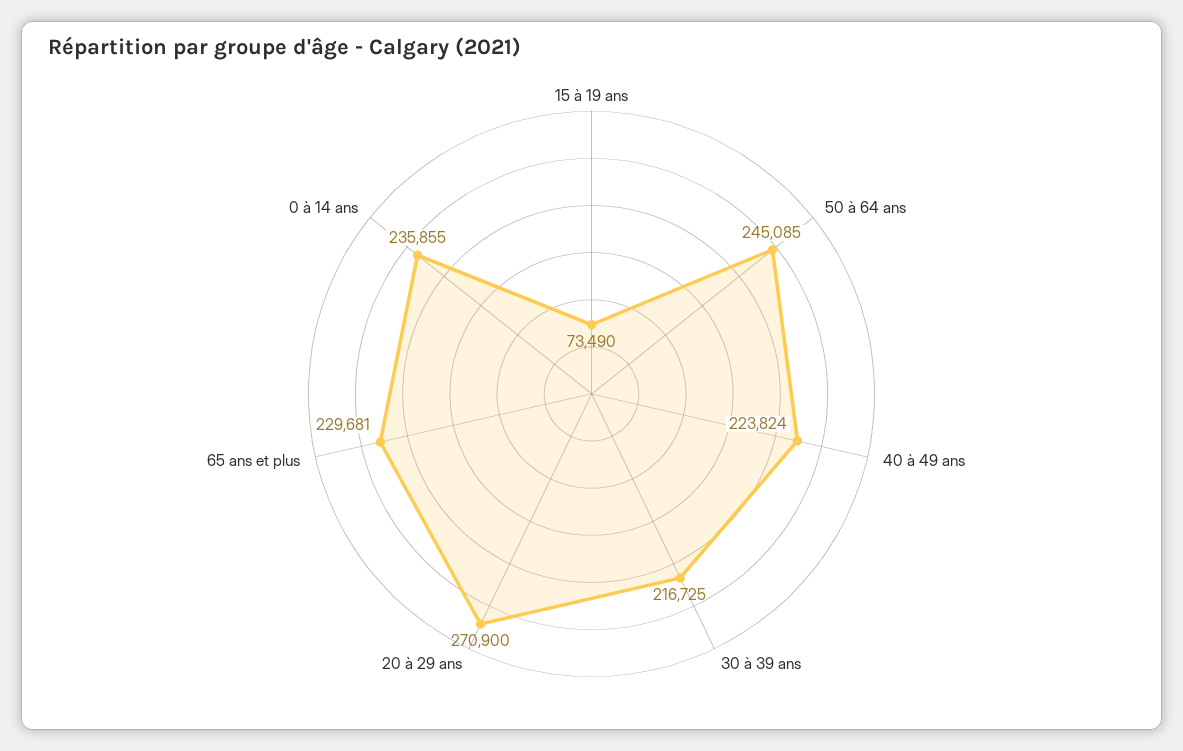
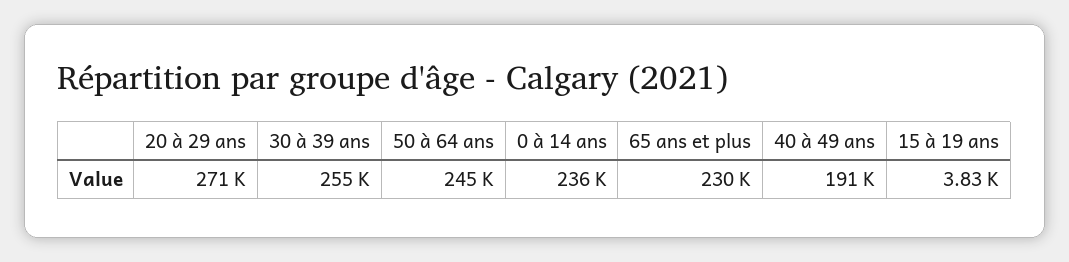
15 à 19 ans: 73490 -> 3830
40 à 49 ans: 223824 -> 191000
30 à 39 ans: 216725 -> 255000

